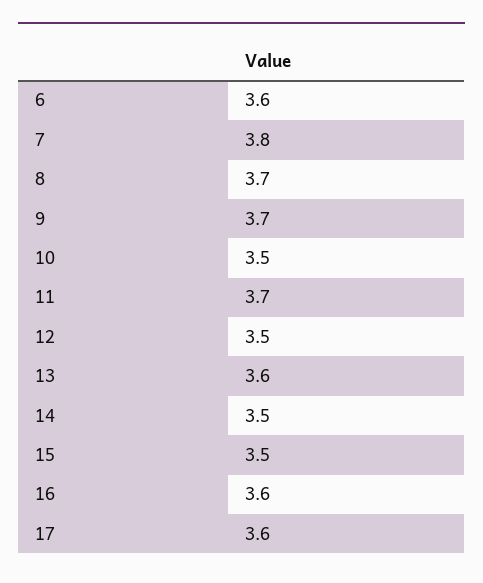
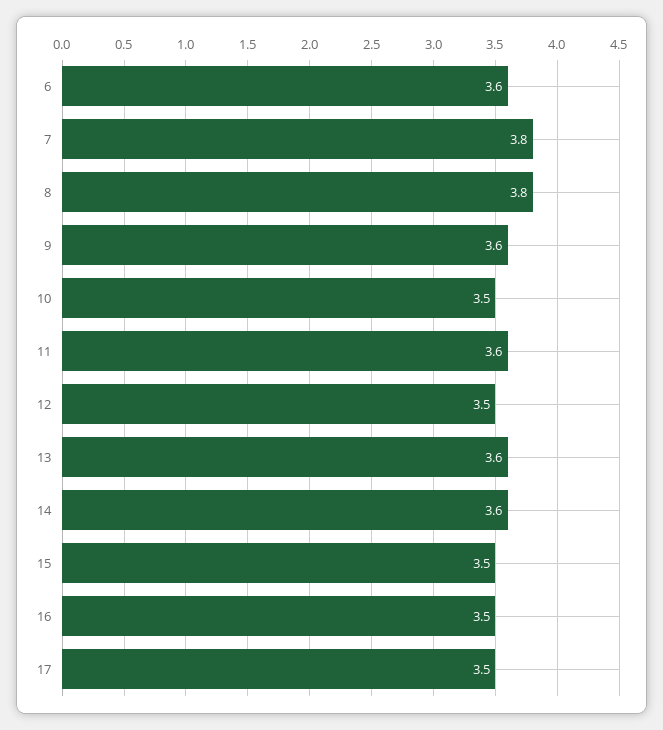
8: 3.7 -> 3.8
9: 3.7 -> 3.6
11: 3.7 -> 3.6
14: 3.5 -> 3.6
16: 3.6 -> 3.5
17: 3.6 -> 3.5

